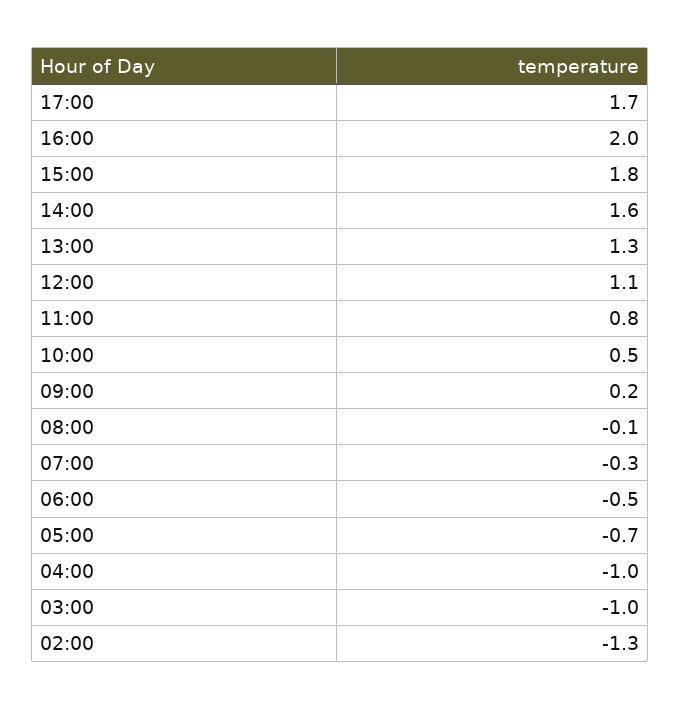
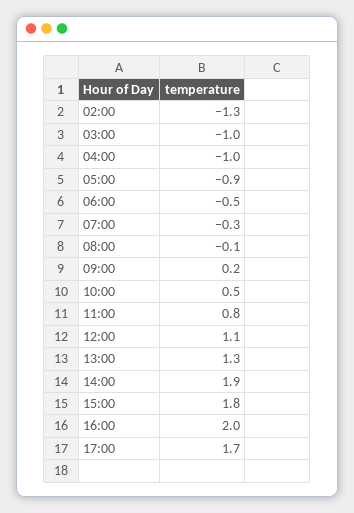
14:00: 1.6 -> 1.9
05:00: -0.7 -> -0.9

